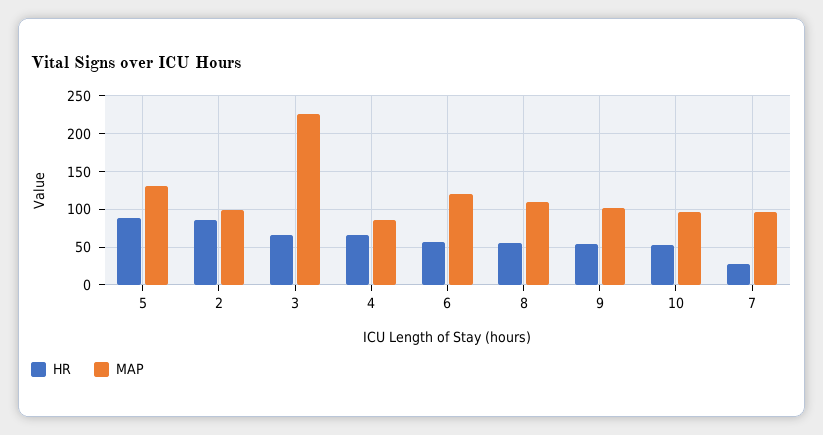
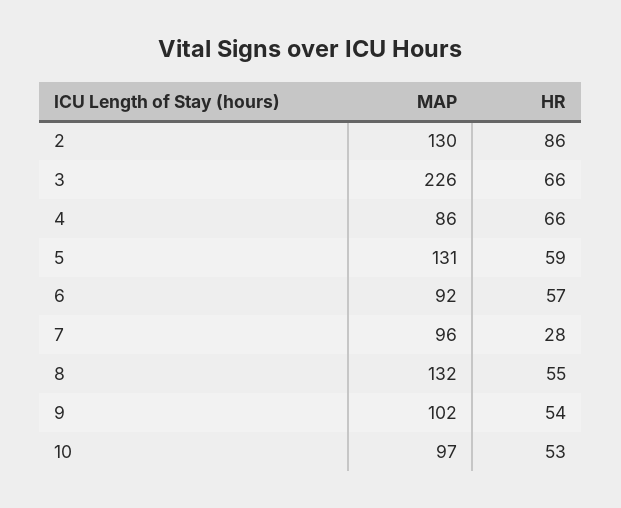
HR, 5: 90 -> 59
MAP, 2: 100 -> 130
MAP, 6: 120 -> 92
MAP, 8: 110 -> 132

